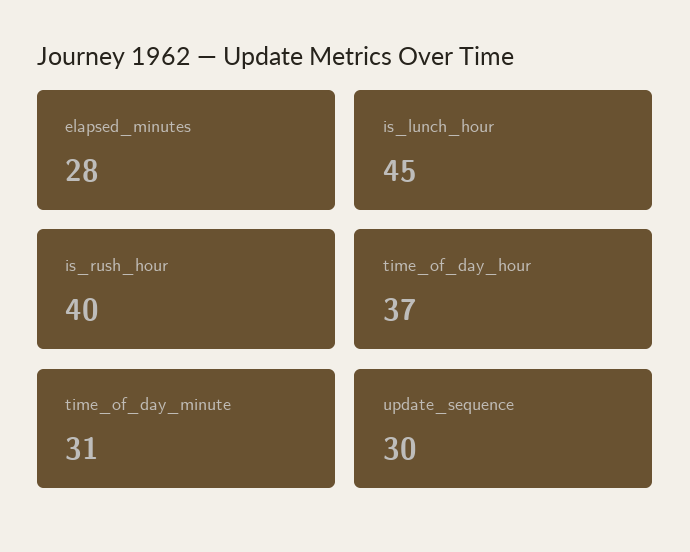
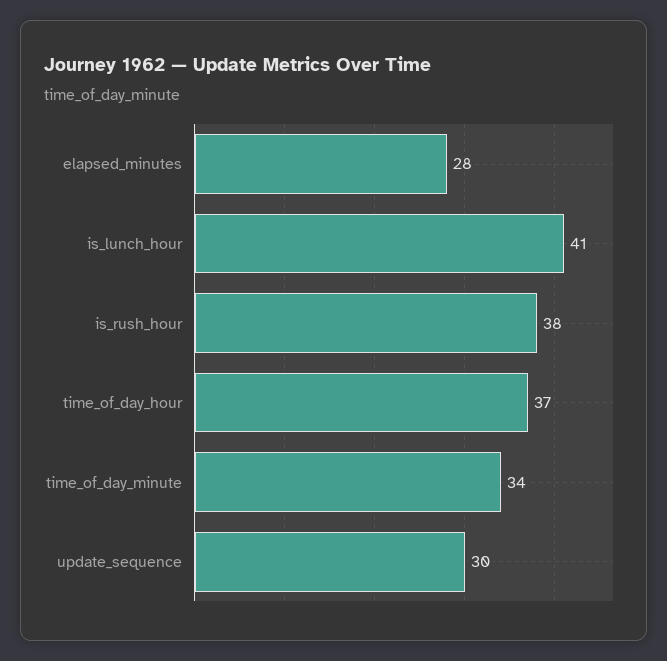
is_lunch_hour: 45 -> 41
is_rush_hour: 40 -> 38
time_of_day_minute: 31 -> 34

